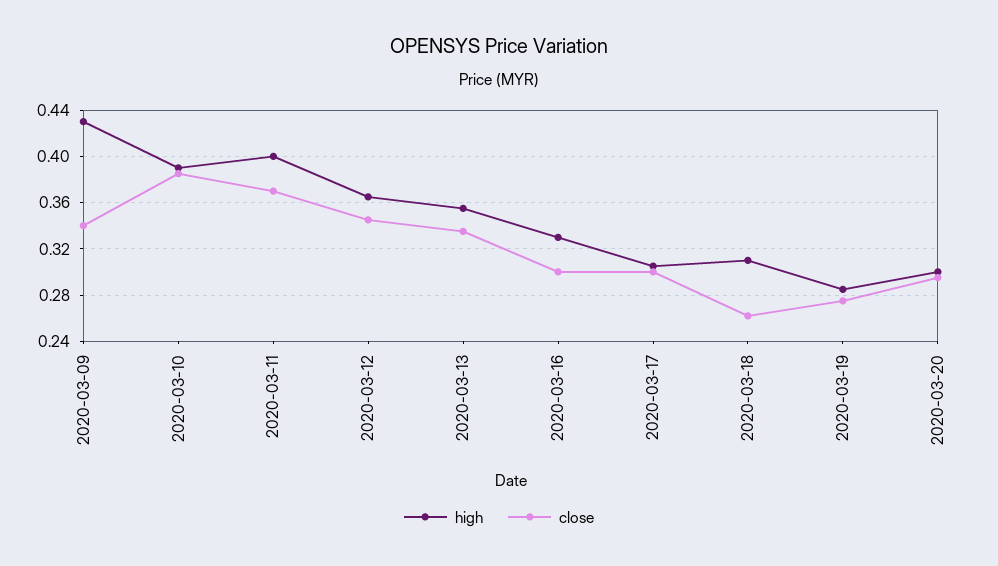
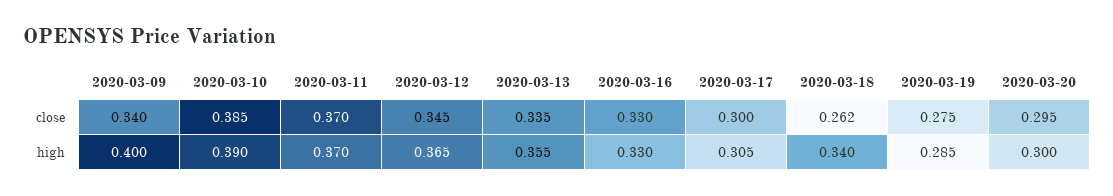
high, 2020-03-09: 0.43 -> 0.4
high, 2020-03-11: 0.4 -> 0.37
close, 2020-03-16: 0.3 -> 0.33
high, 2020-03-18: 0.31 -> 0.34

